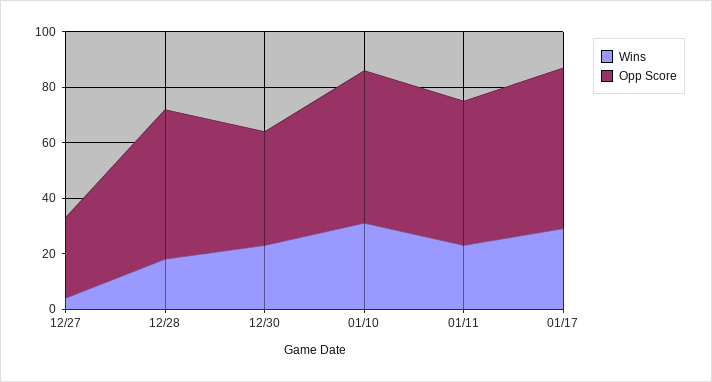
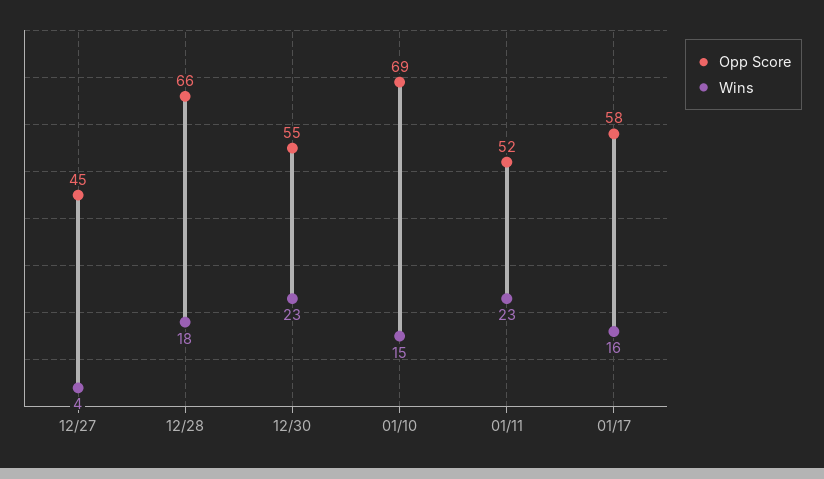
Opp Score, 12/27: 30 -> 45
Opp Score, 12/28: 55 -> 66
Opp Score, 12/30: 40 -> 55
Wins, 01/10: 30 -> 15
Opp Score, 01/10: 55 -> 69
Wins, 01/17: 30 -> 16

